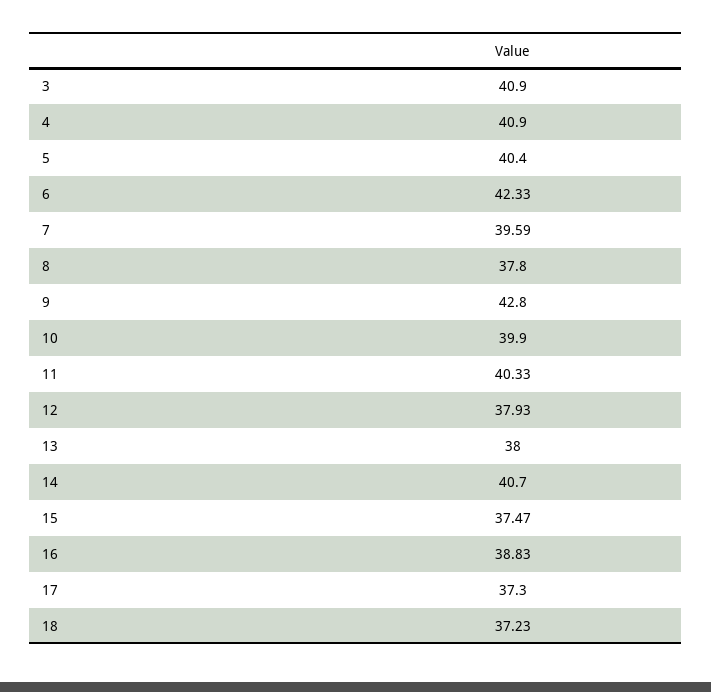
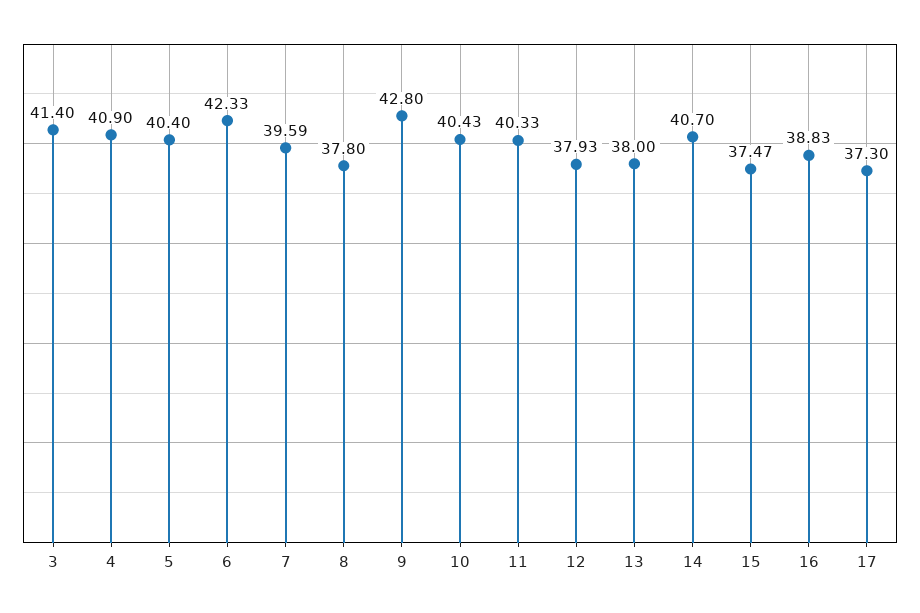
3: 40.9 -> 41.4
10: 39.9 -> 40.43
18: 37.23 -> none

